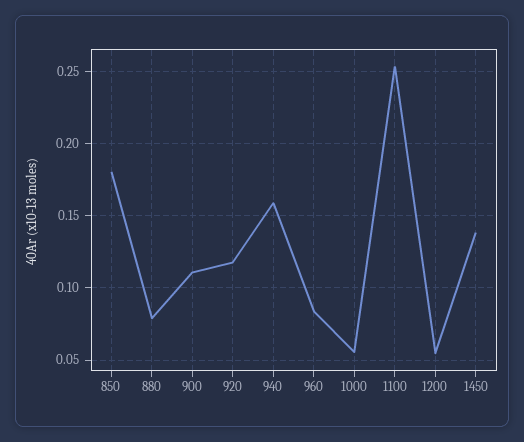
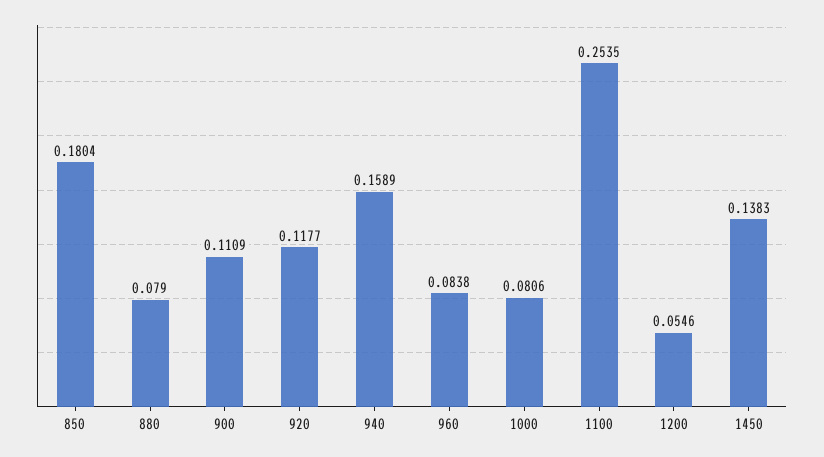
1000: 0.055 -> 0.0806

